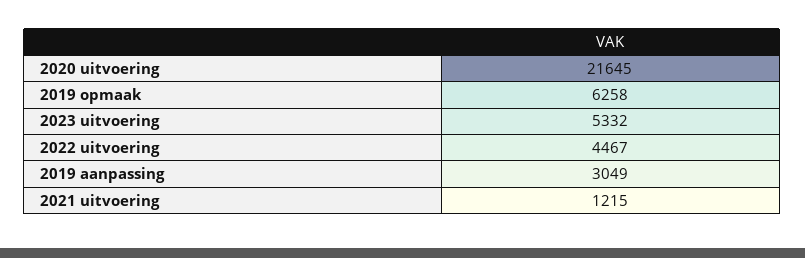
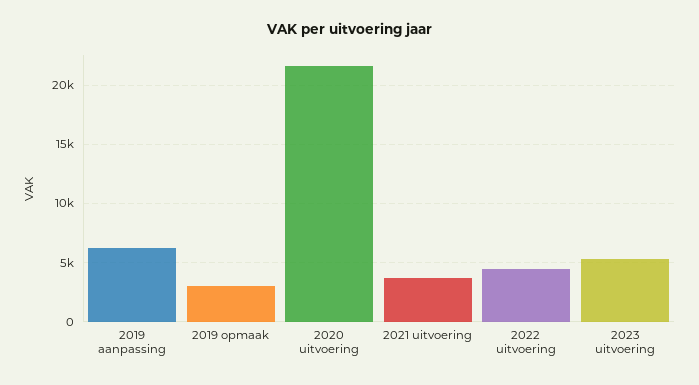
2019 opmaak: 6258 -> 3000
2019 aanpassing: 3049 -> 6000
2021 uitvoering: 1215 -> 4000

